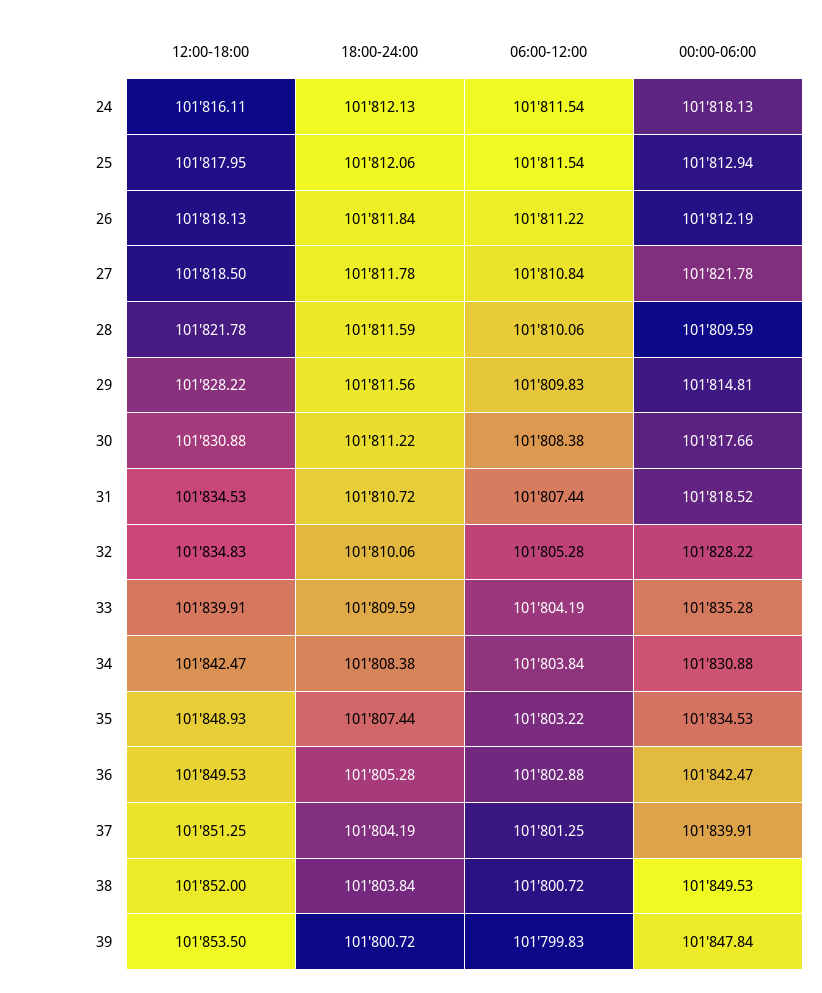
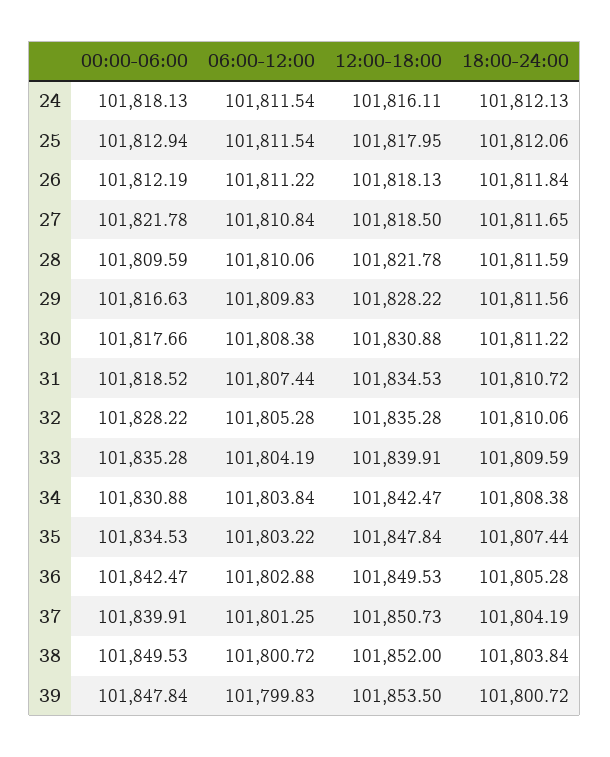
18:00-24:00, 27: 101811.78 -> 101811.65
00:00-06:00, 29: 101814.81 -> 101816.63
12:00-18:00, 32: 101834.83 -> 101835.28
12:00-18:00, 35: 101848.93 -> 101847.84
12:00-18:00, 37: 101851.25 -> 101850.73

